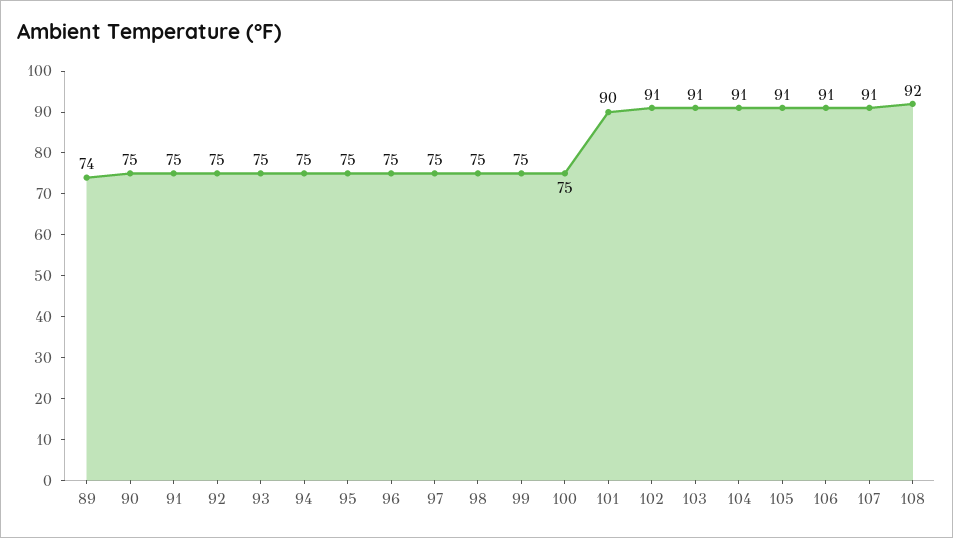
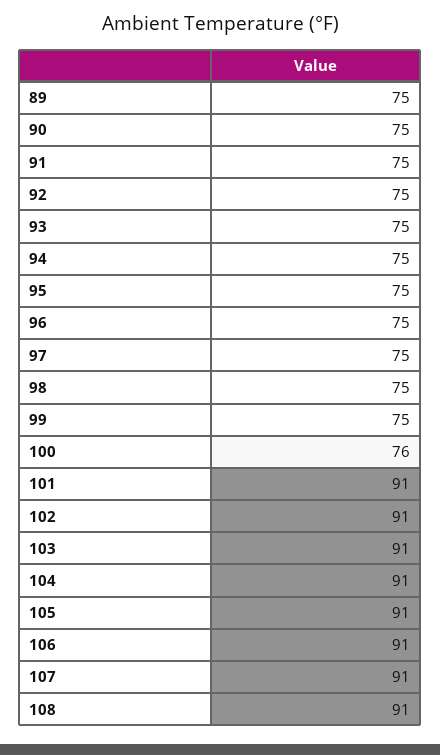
89: 74 -> 75
100: 75 -> 76
101: 90 -> 91
108: 92 -> 91

